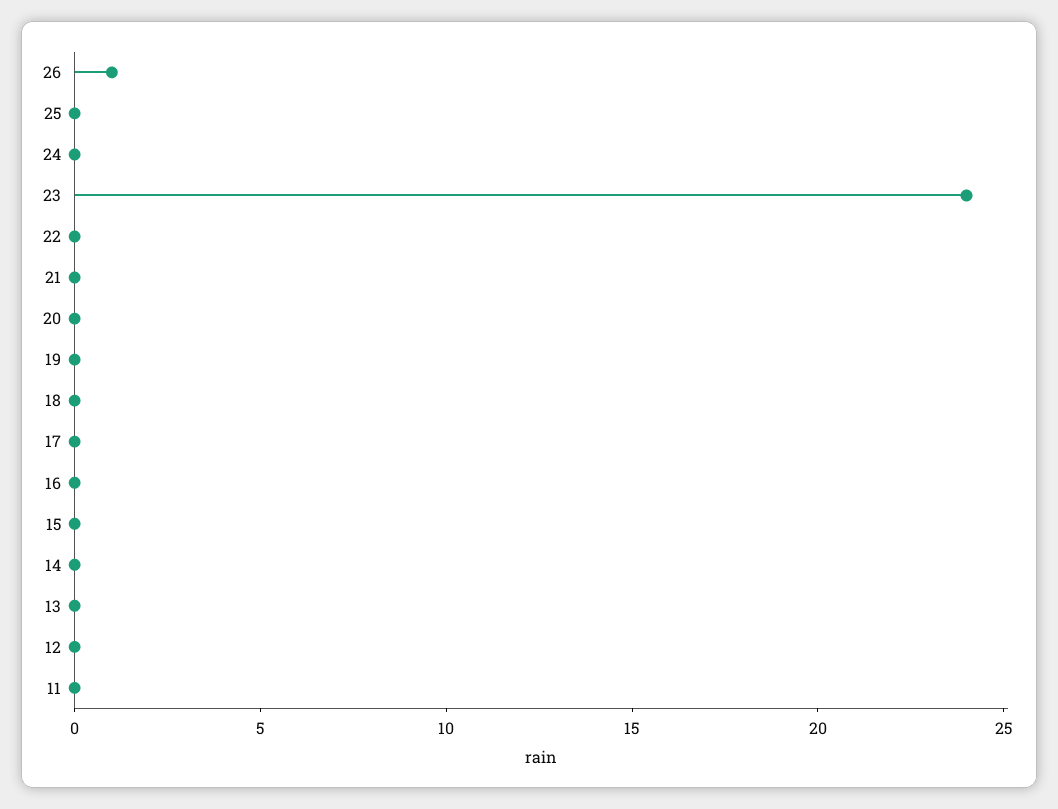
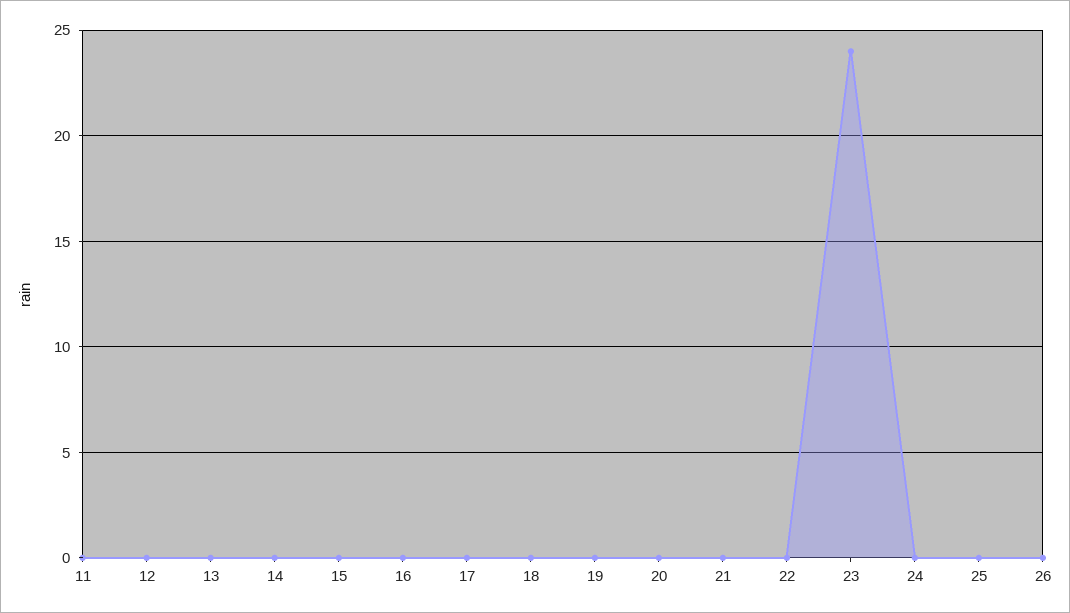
26: 1 -> 0

